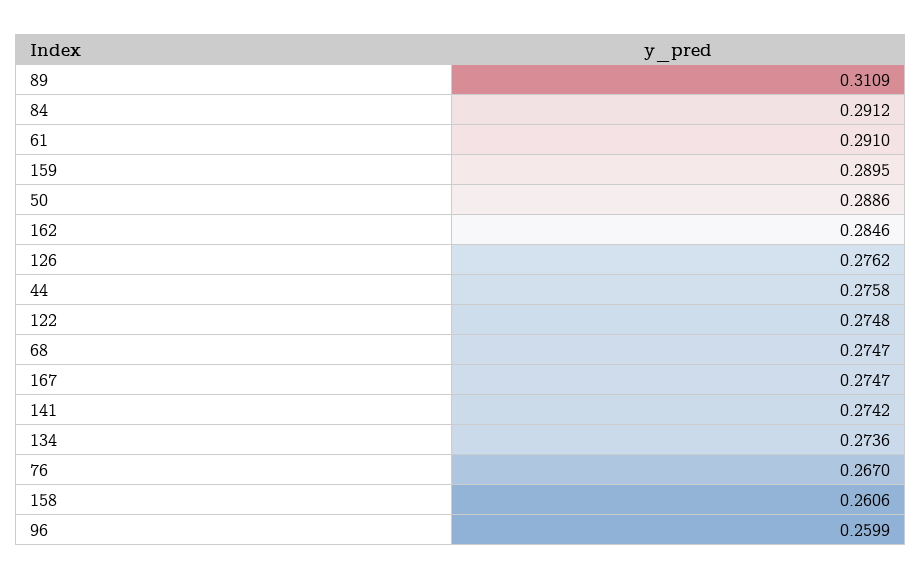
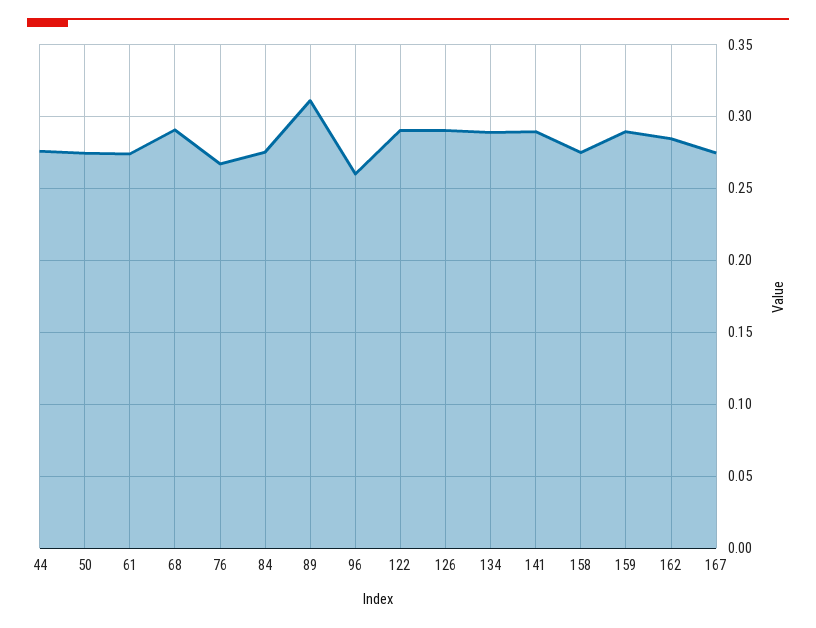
84: 0.2912 -> 0.275
61: 0.291 -> 0.275
50: 0.2886 -> 0.275
126: 0.2762 -> 0.29
122: 0.2748 -> 0.29
68: 0.2747 -> 0.29
141: 0.2742 -> 0.29
134: 0.2736 -> 0.29
158: 0.2606 -> 0.275

